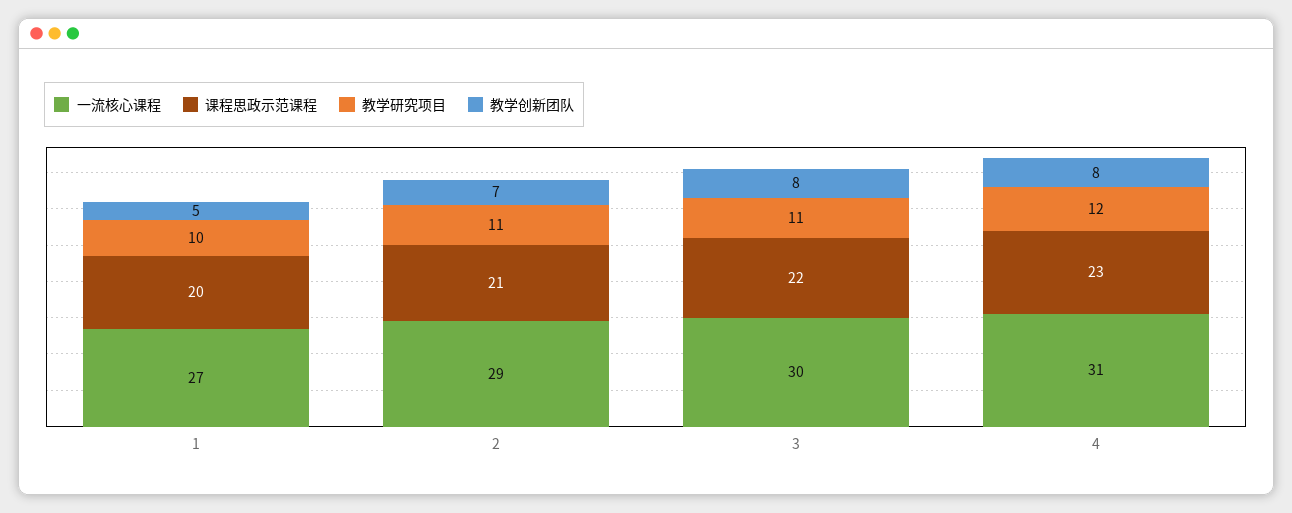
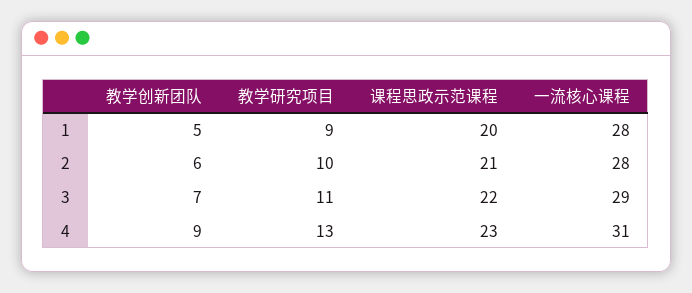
一流核心课程, 1: 27 -> 28
教学研究项目, 1: 10 -> 9
一流核心课程, 2: 29 -> 28
教学研究项目, 2: 11 -> 10
教学创新团队, 2: 7 -> 6
一流核心课程, 3: 30 -> 29
教学创新团队, 3: 8 -> 7
教学研究项目, 4: 12 -> 13
教学创新团队, 4: 8 -> 9

